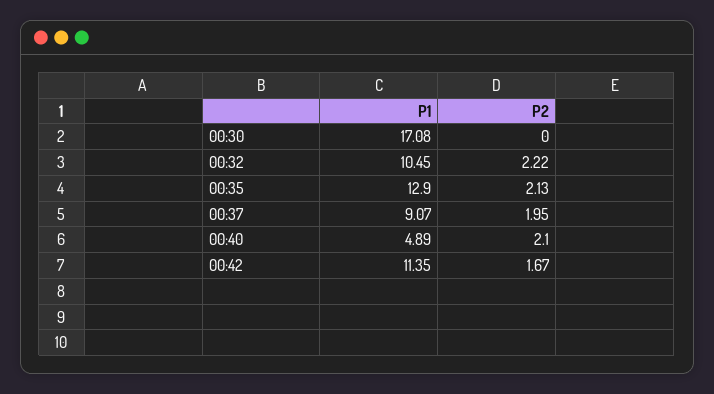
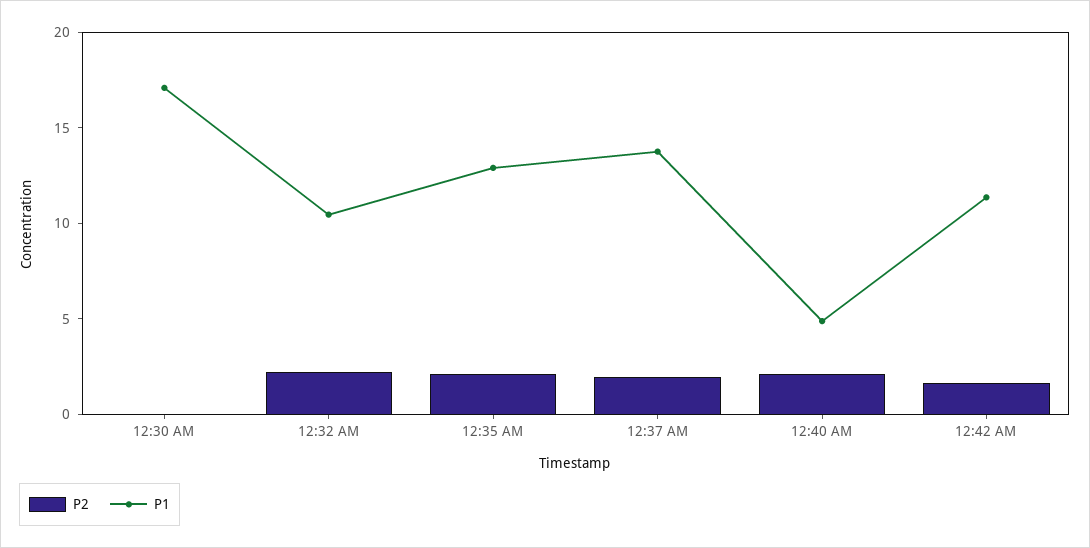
P1, 00:37: 9.07 -> 14

